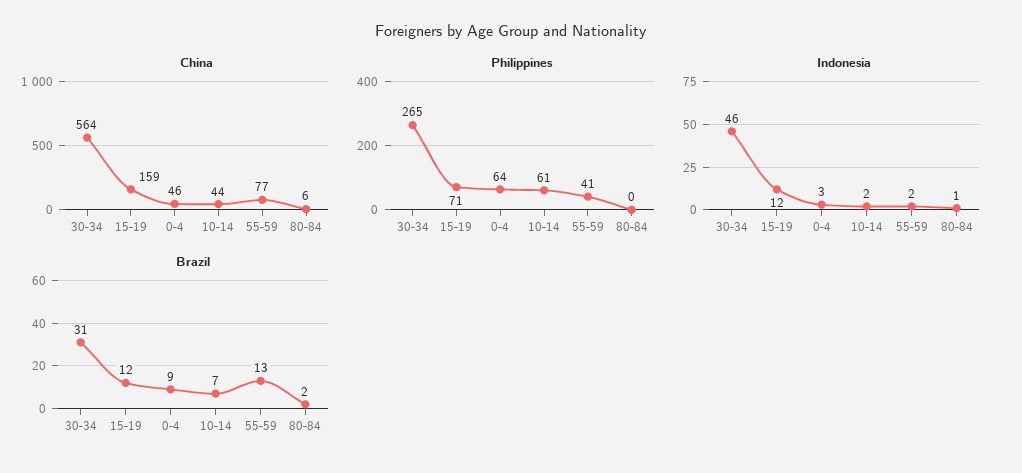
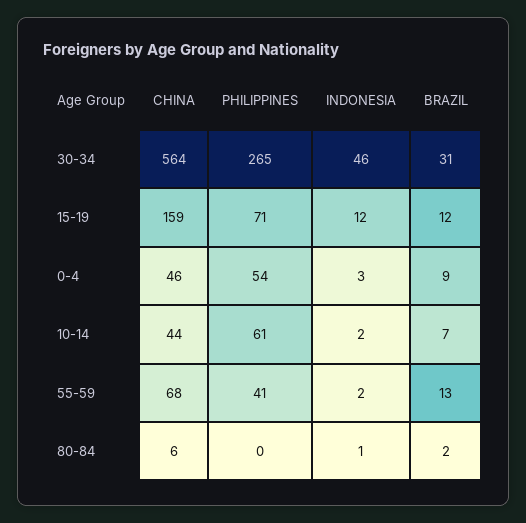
China, 55-59: 77 -> 68
Philippines, 0-4: 64 -> 54

